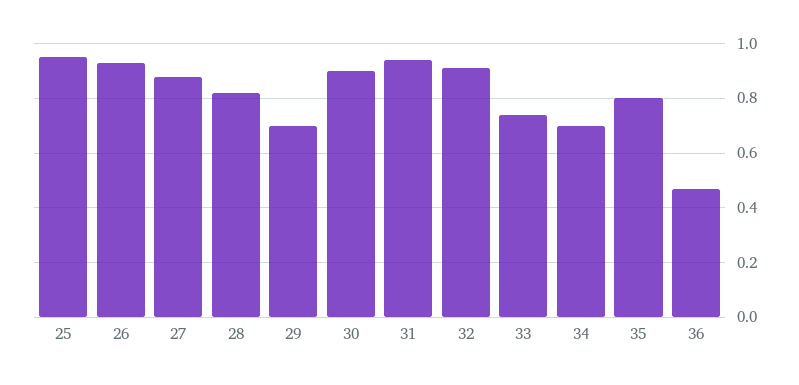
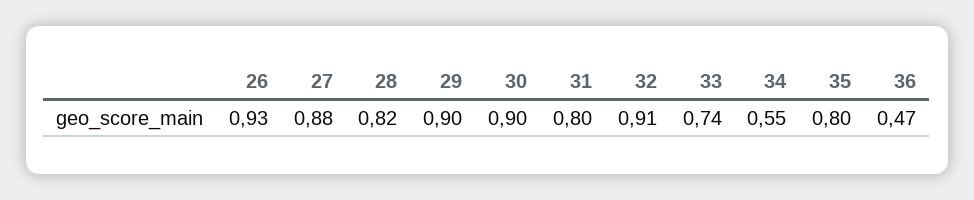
25: 0.95 -> none
29: 0.7 -> 0.9
31: 0.95 -> 0.8
34: 0.7 -> 0.55

